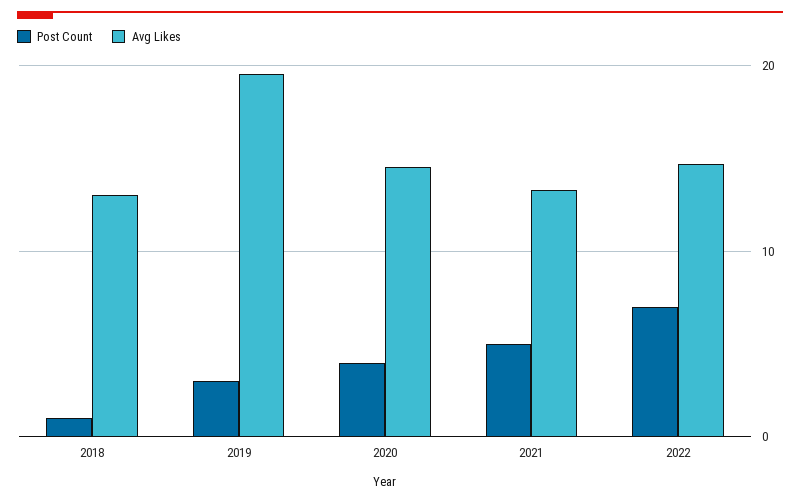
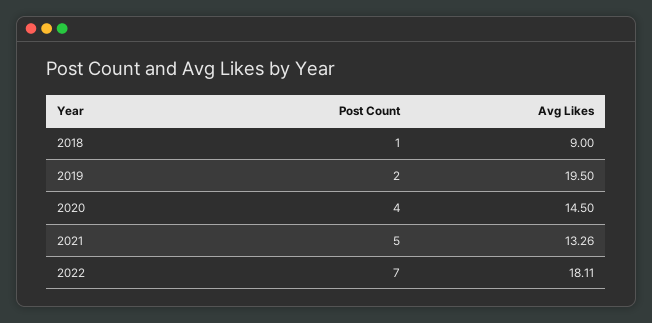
Avg Likes, 2018: 13 -> 9
Post Count, 2019: 3 -> 2
Avg Likes, 2022: 15 -> 18.11

